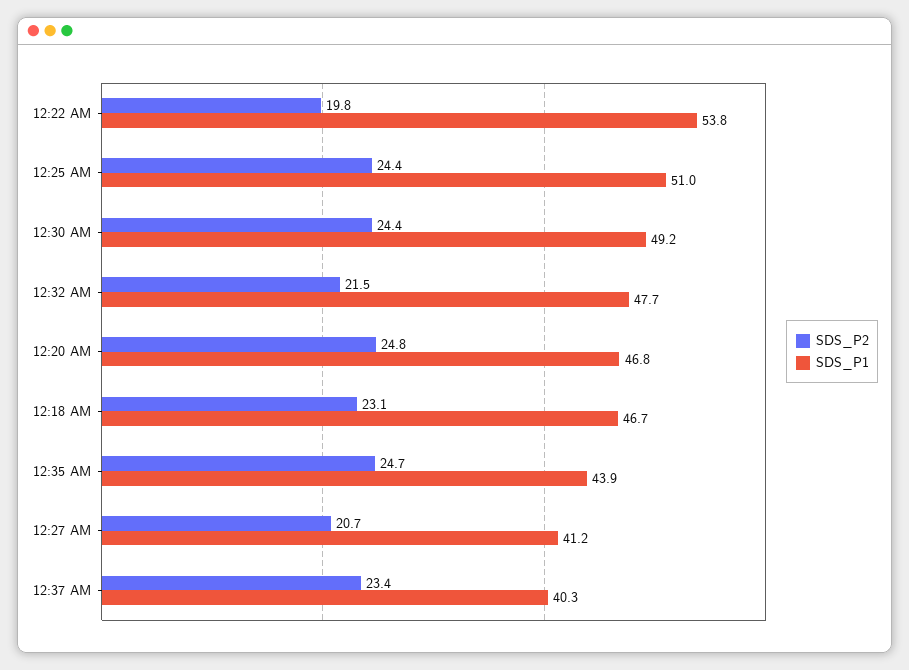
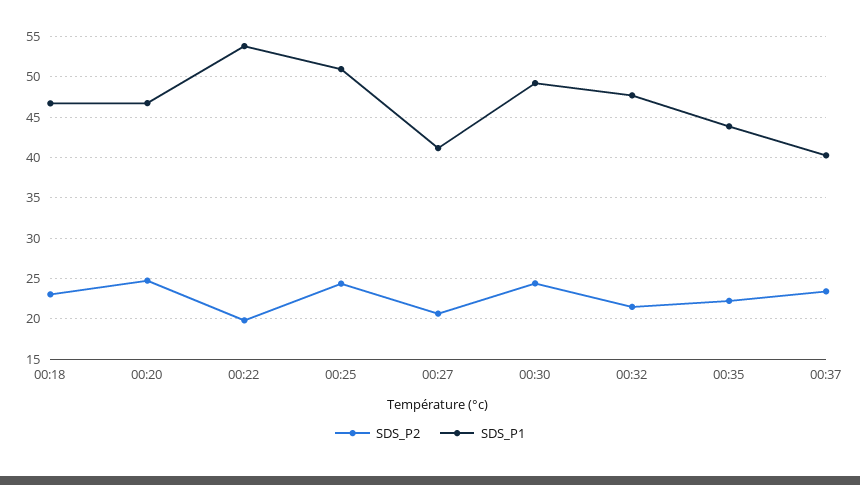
SDS_P2, 12:35 AM: 24.7 -> 22

